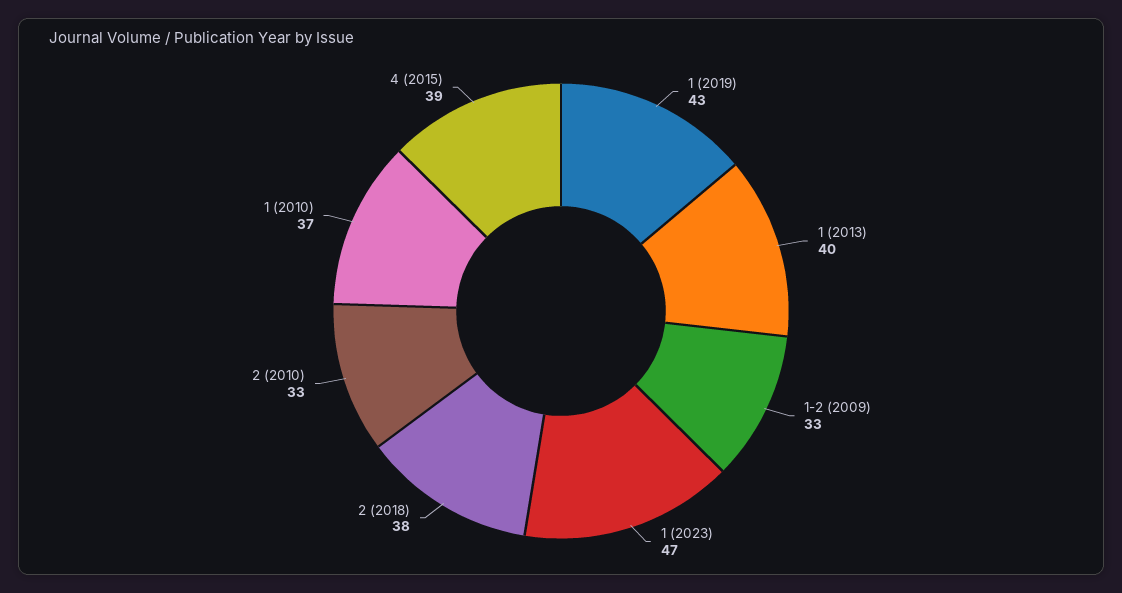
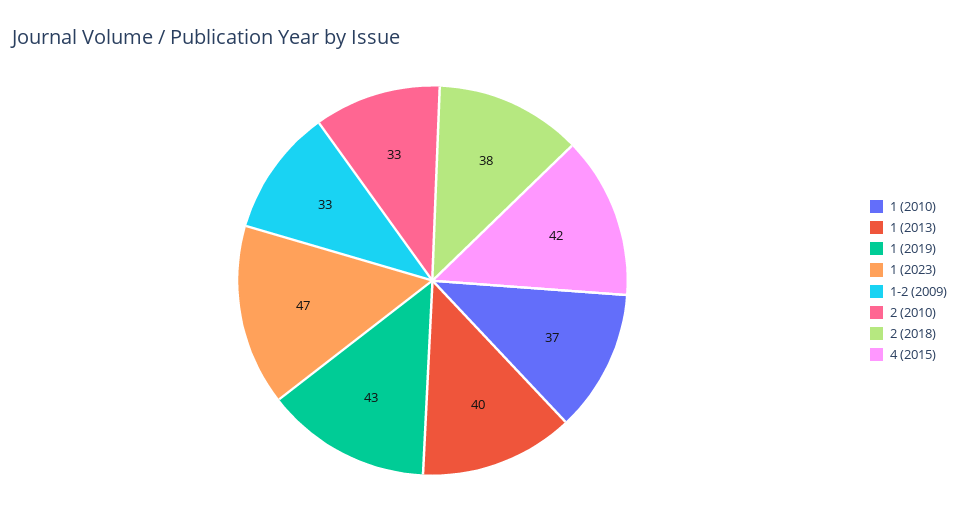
4 (2015): 39 -> 42

